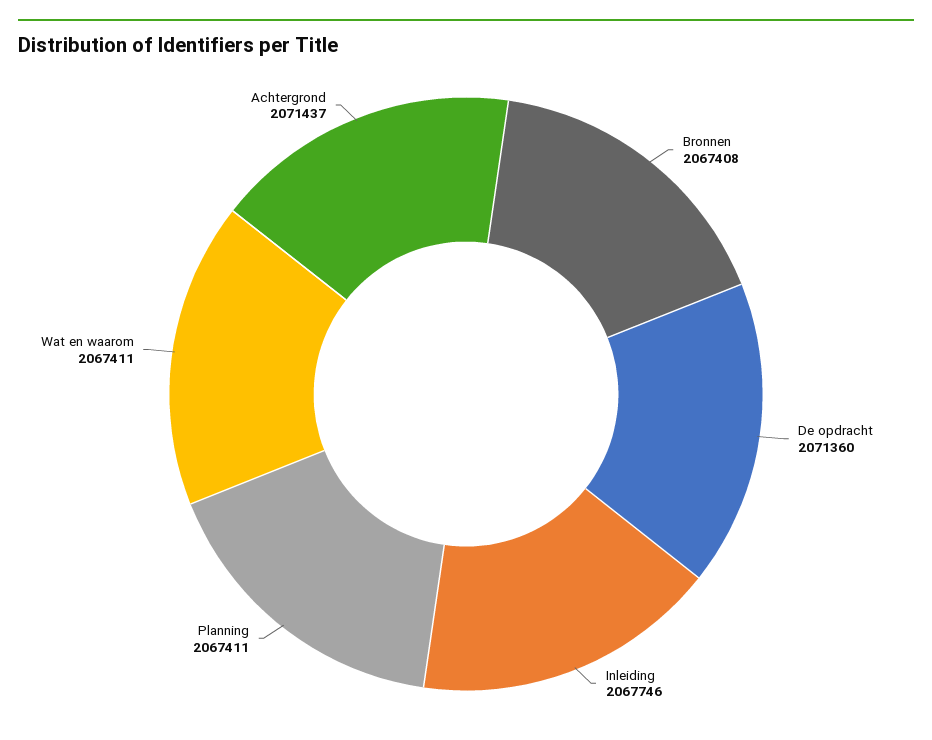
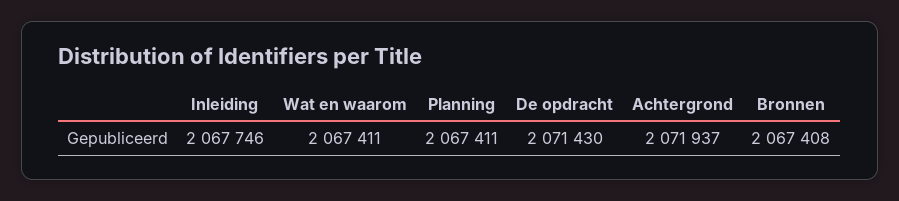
De opdracht: 2071360 -> 2071430
Achtergrond: 2071437 -> 2071937

